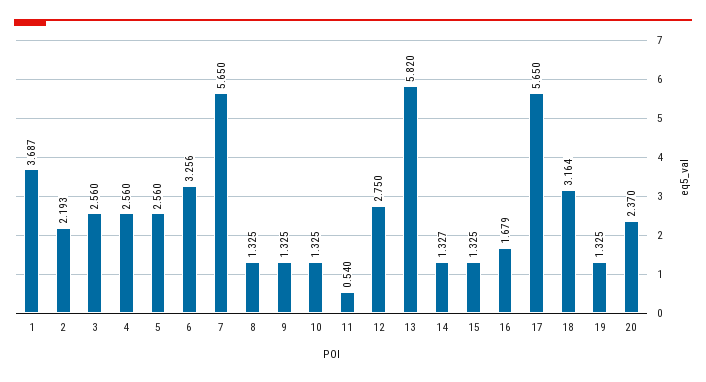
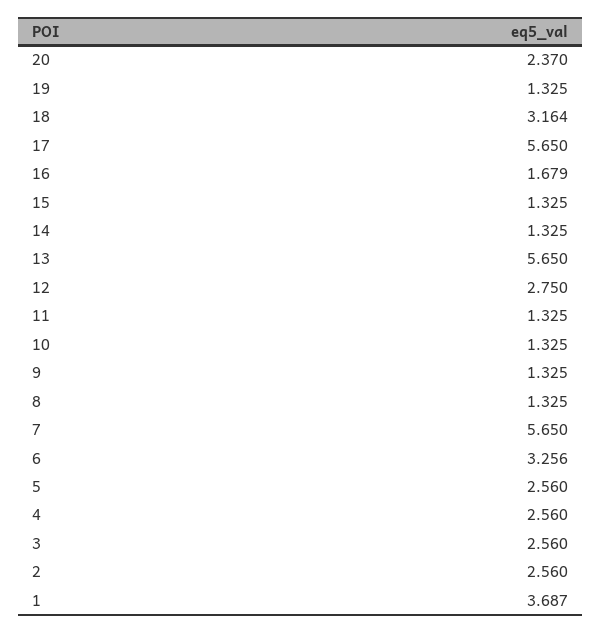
2: 2.193 -> 2.56
11: 0.54 -> 1.325
13: 5.82 -> 5.65
14: 1.327 -> 1.325

